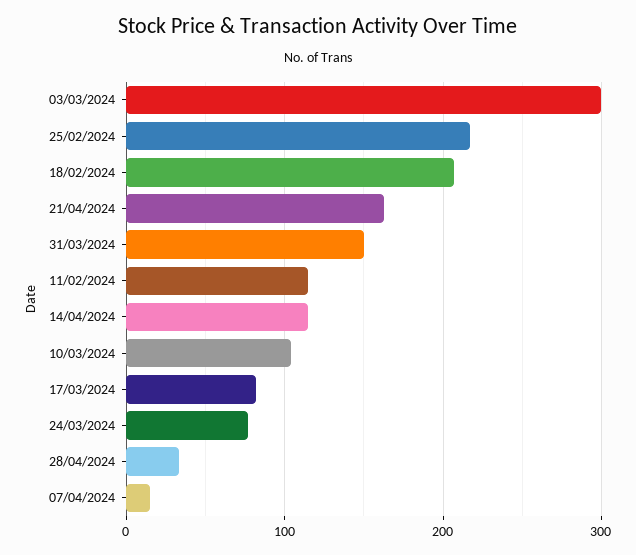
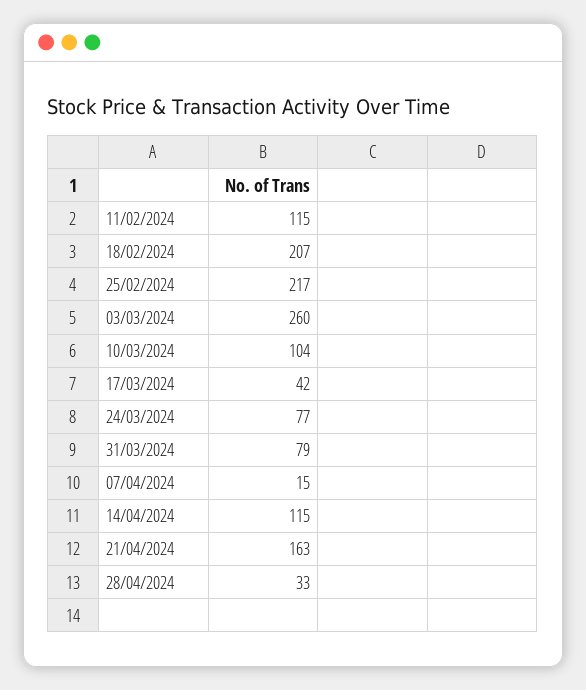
03/03/2024: 300 -> 260
31/03/2024: 150 -> 79
17/03/2024: 80 -> 42

